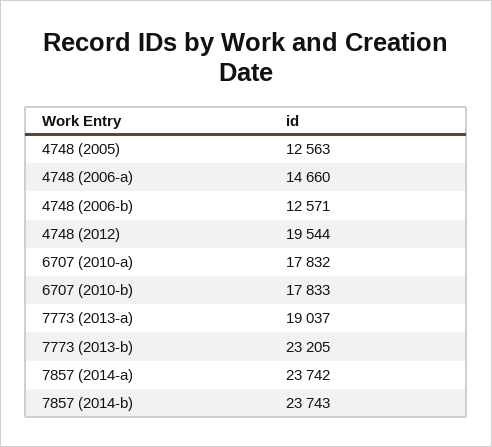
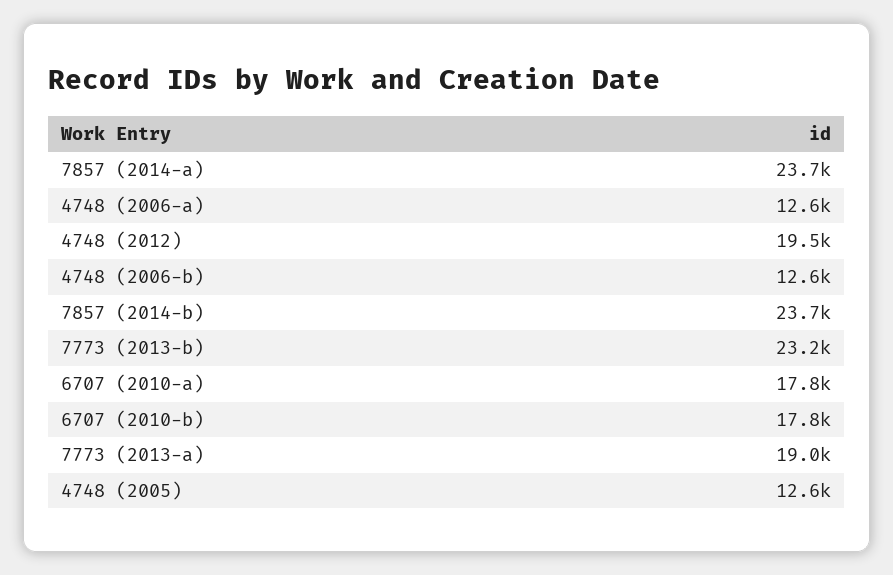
4748 (2006-a): 14660 -> 12600

